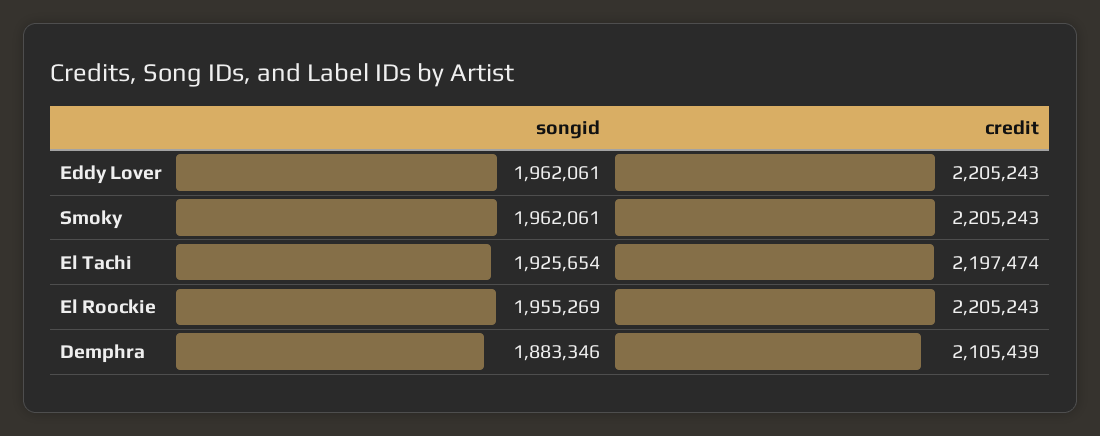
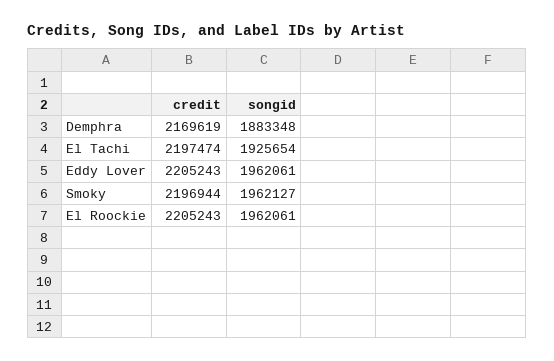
songid, Smoky: 1962061 -> 1962127
credit, Smoky: 2205243 -> 2196944
songid, El Roockie: 1955269 -> 1962061
songid, Demphra: 1883346 -> 1883348
credit, Demphra: 2105439 -> 2169619

